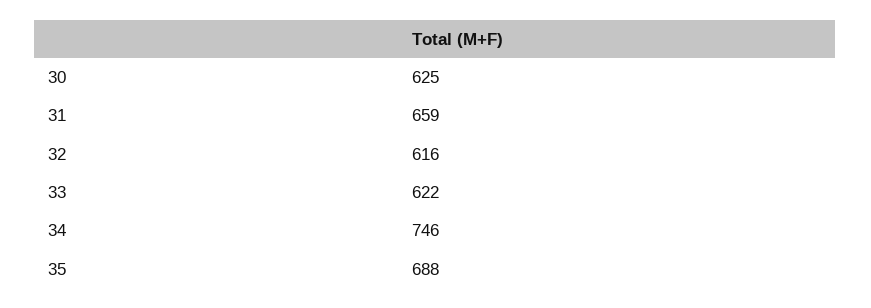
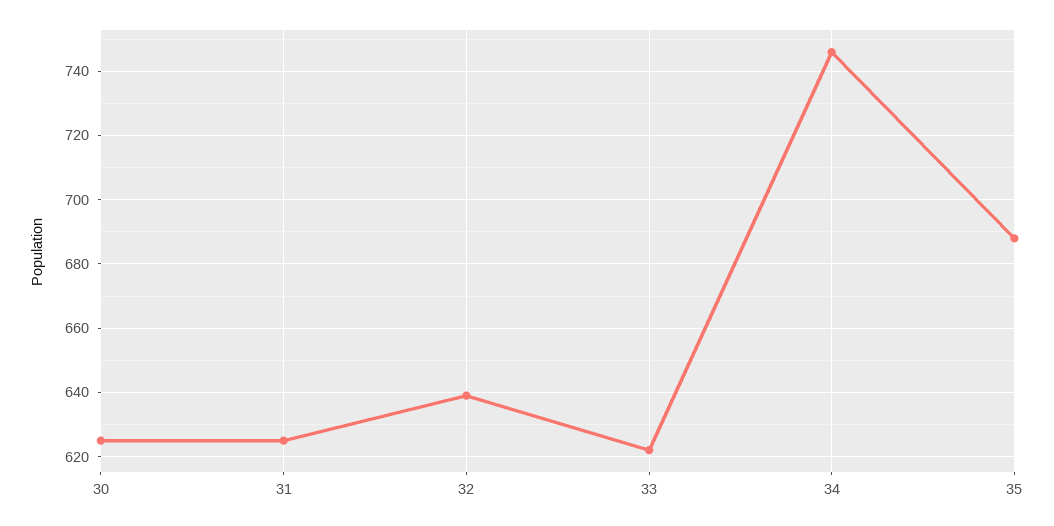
31: 659 -> 625
32: 616 -> 640

